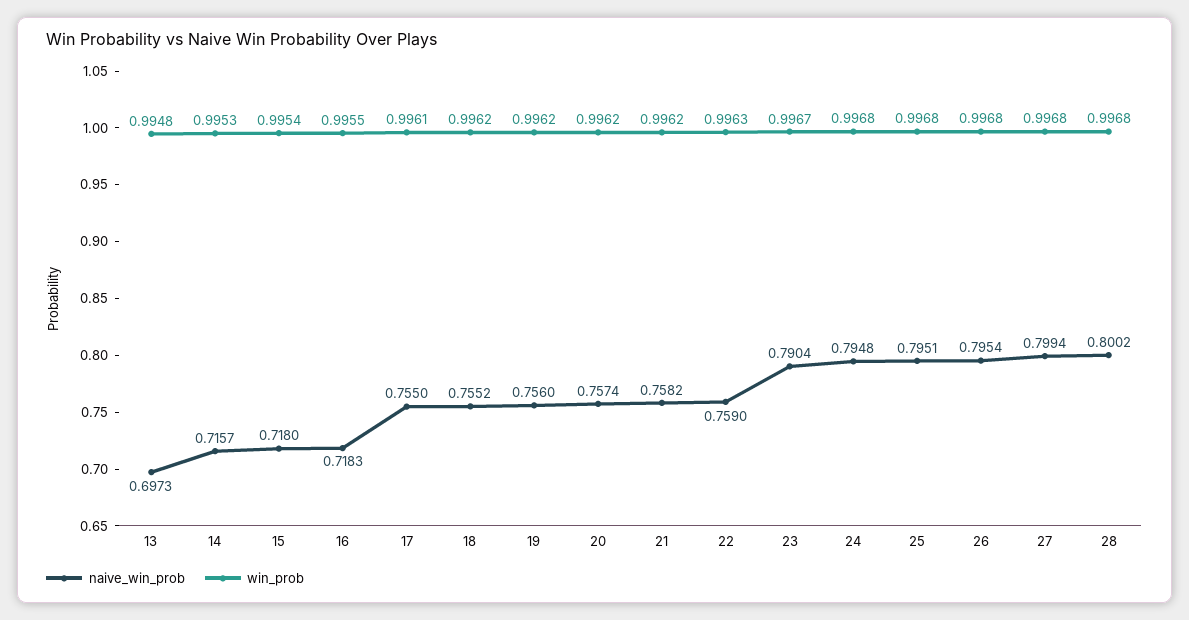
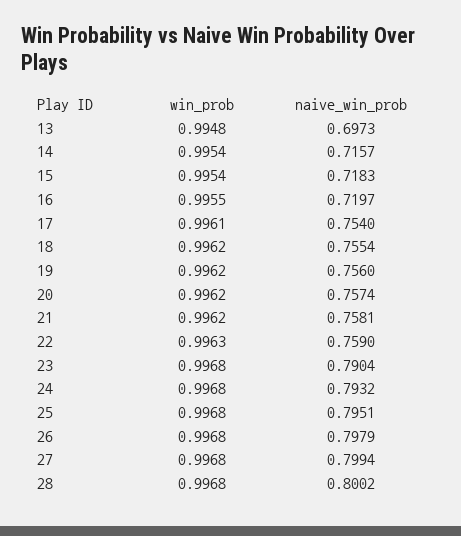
win_prob, 14: 0.9953 -> 0.9954
naive_win_prob, 15: 0.718 -> 0.7183
naive_win_prob, 16: 0.7183 -> 0.7197
naive_win_prob, 17: 0.755 -> 0.754
naive_win_prob, 18: 0.7552 -> 0.7554
naive_win_prob, 21: 0.7582 -> 0.7581
win_prob, 23: 0.9967 -> 0.9968
naive_win_prob, 24: 0.7948 -> 0.7932
naive_win_prob, 26: 0.7954 -> 0.7979

